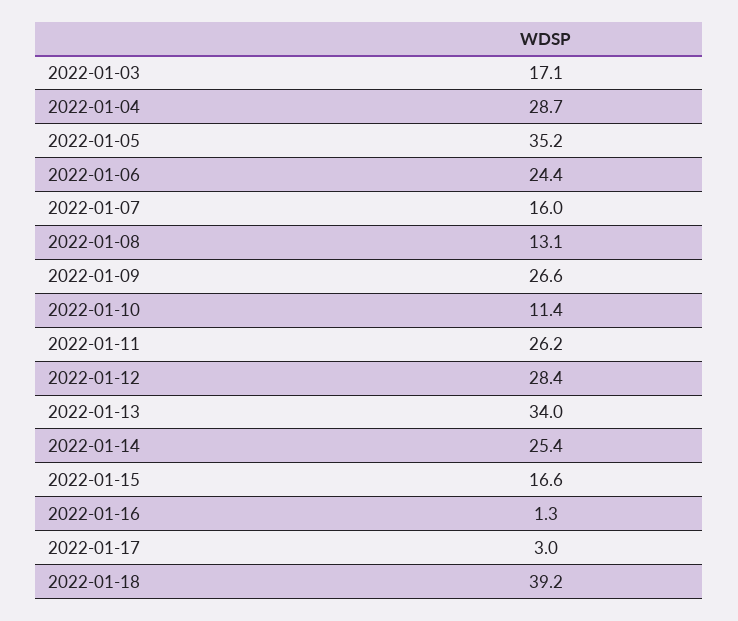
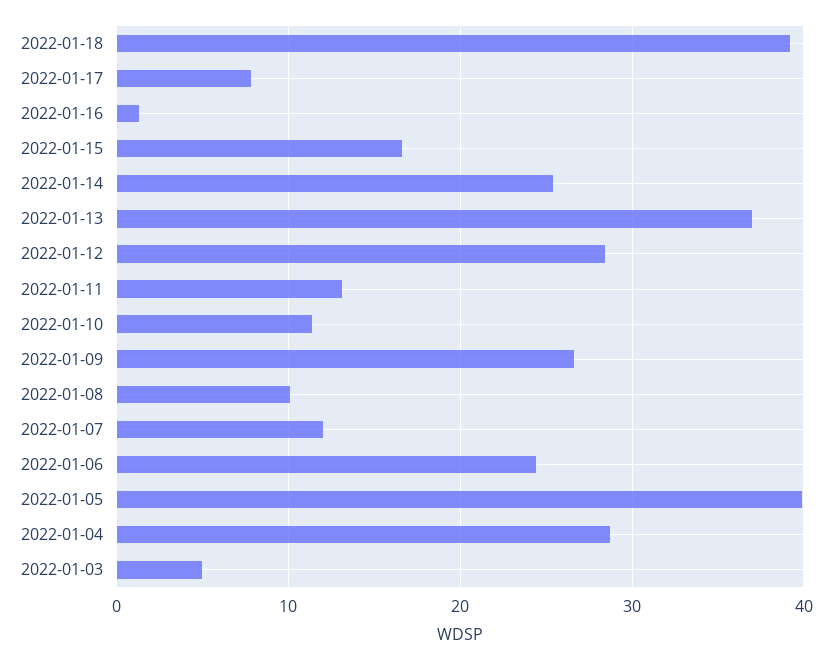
2022-01-03: 17.1 -> 5
2022-01-05: 35.2 -> 40
2022-01-07: 16 -> 12
2022-01-08: 13.1 -> 10
2022-01-11: 26.2 -> 13
2022-01-13: 34 -> 37
2022-01-17: 3 -> 8

